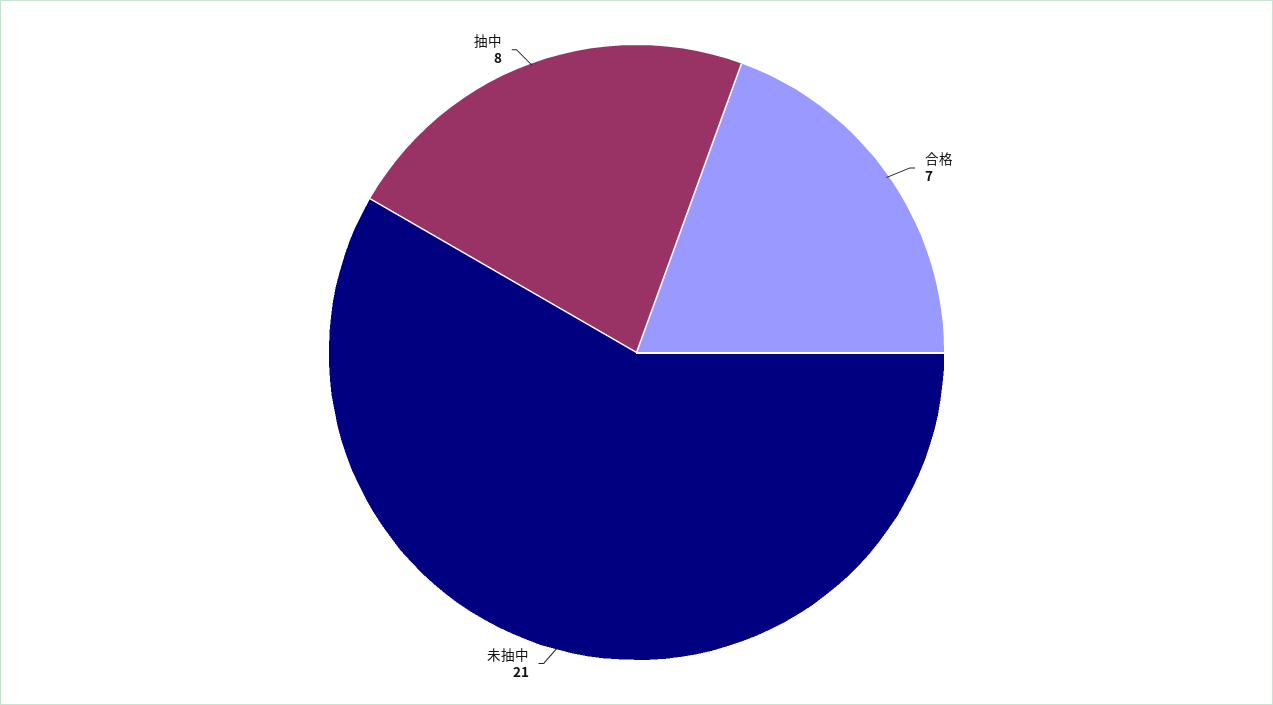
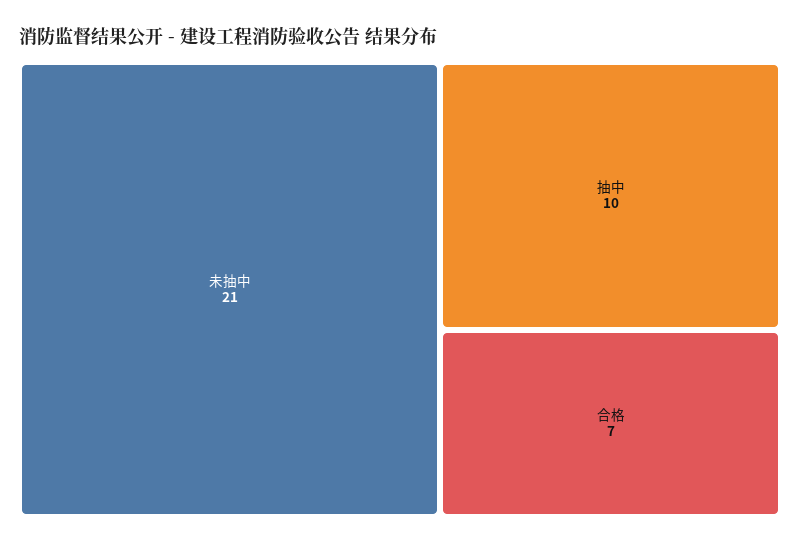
抽中: 8 -> 10

